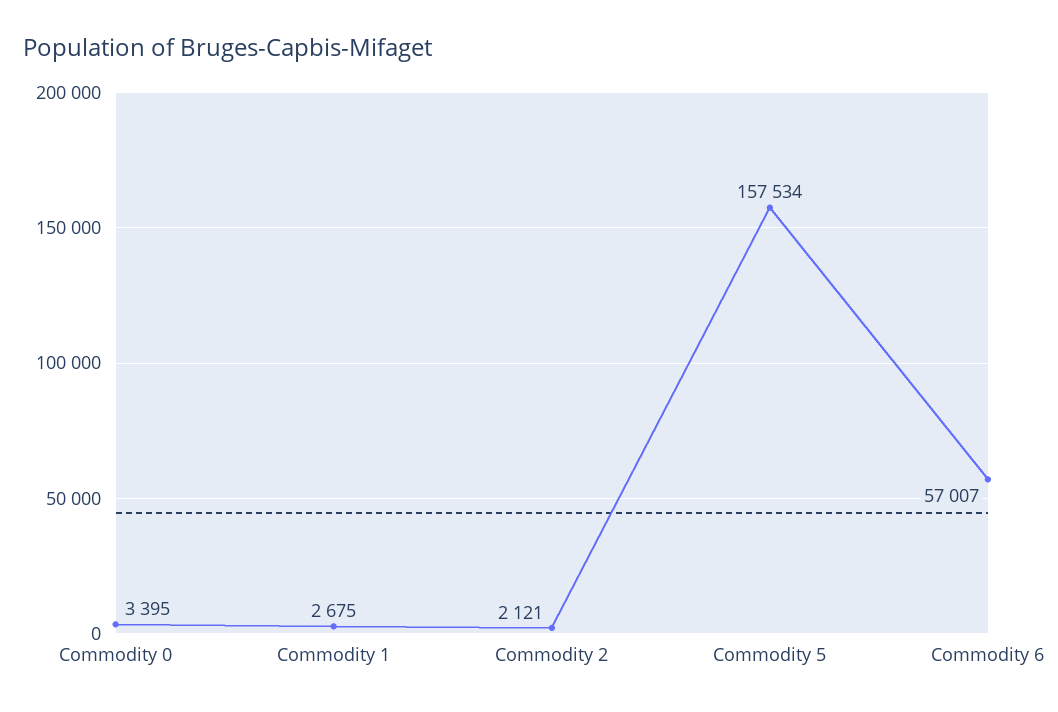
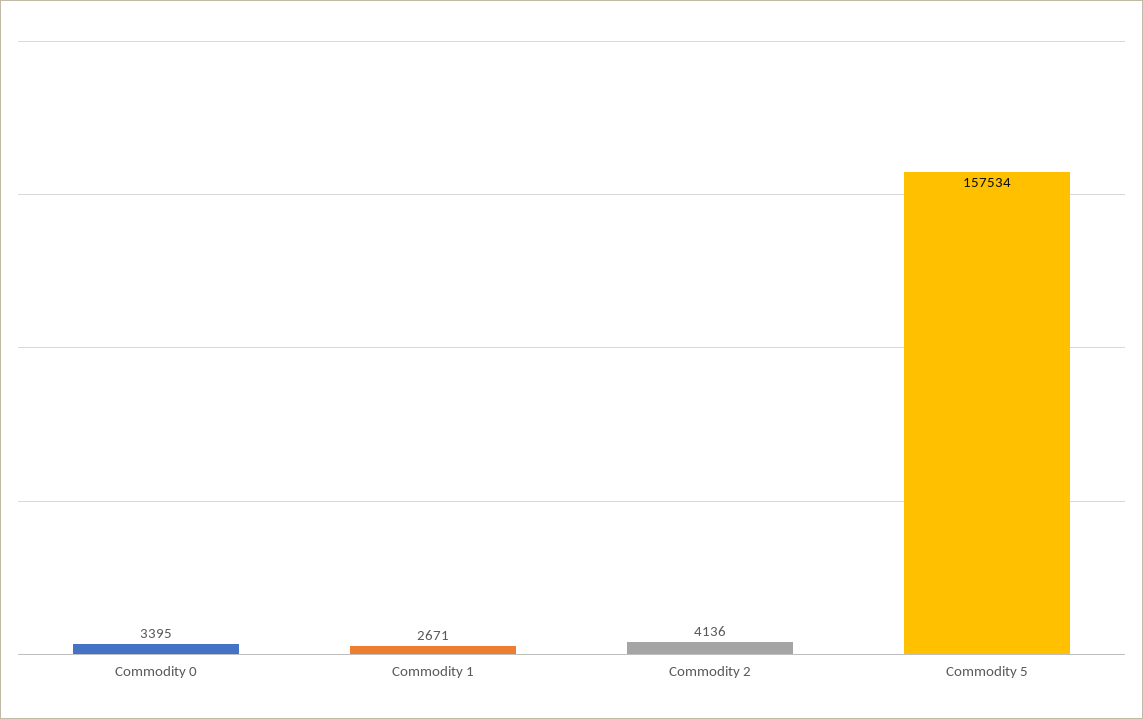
Commodity 1: 2675 -> 2671
Commodity 2: 2121 -> 4136
Commodity 6: 57007 -> none

